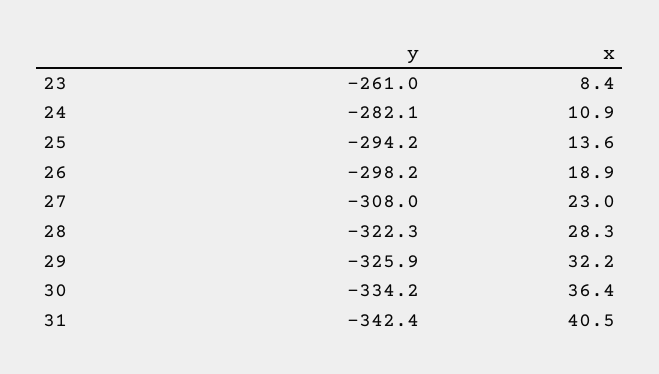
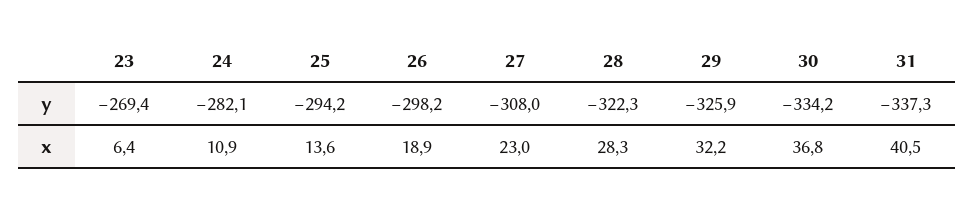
y, 23: -261 -> -269.4
x, 23: 8.4 -> 6.4
x, 30: 36.4 -> 36.8
y, 31: -342.4 -> -337.3

